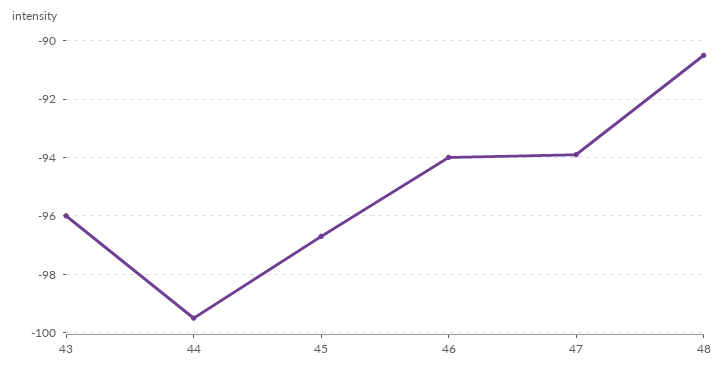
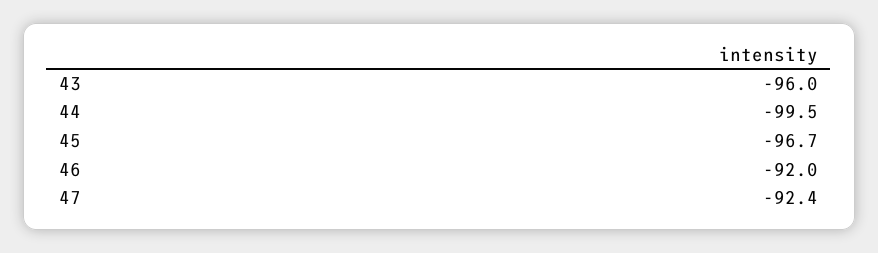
46: -94 -> -92
47: -94 -> -92.4
48: -90.5 -> none

